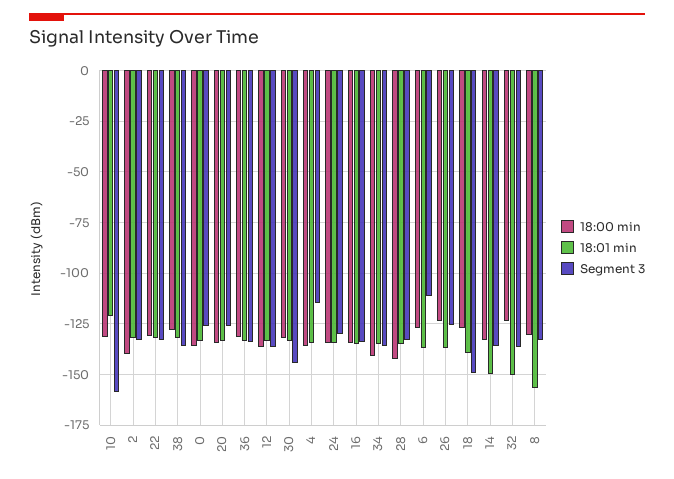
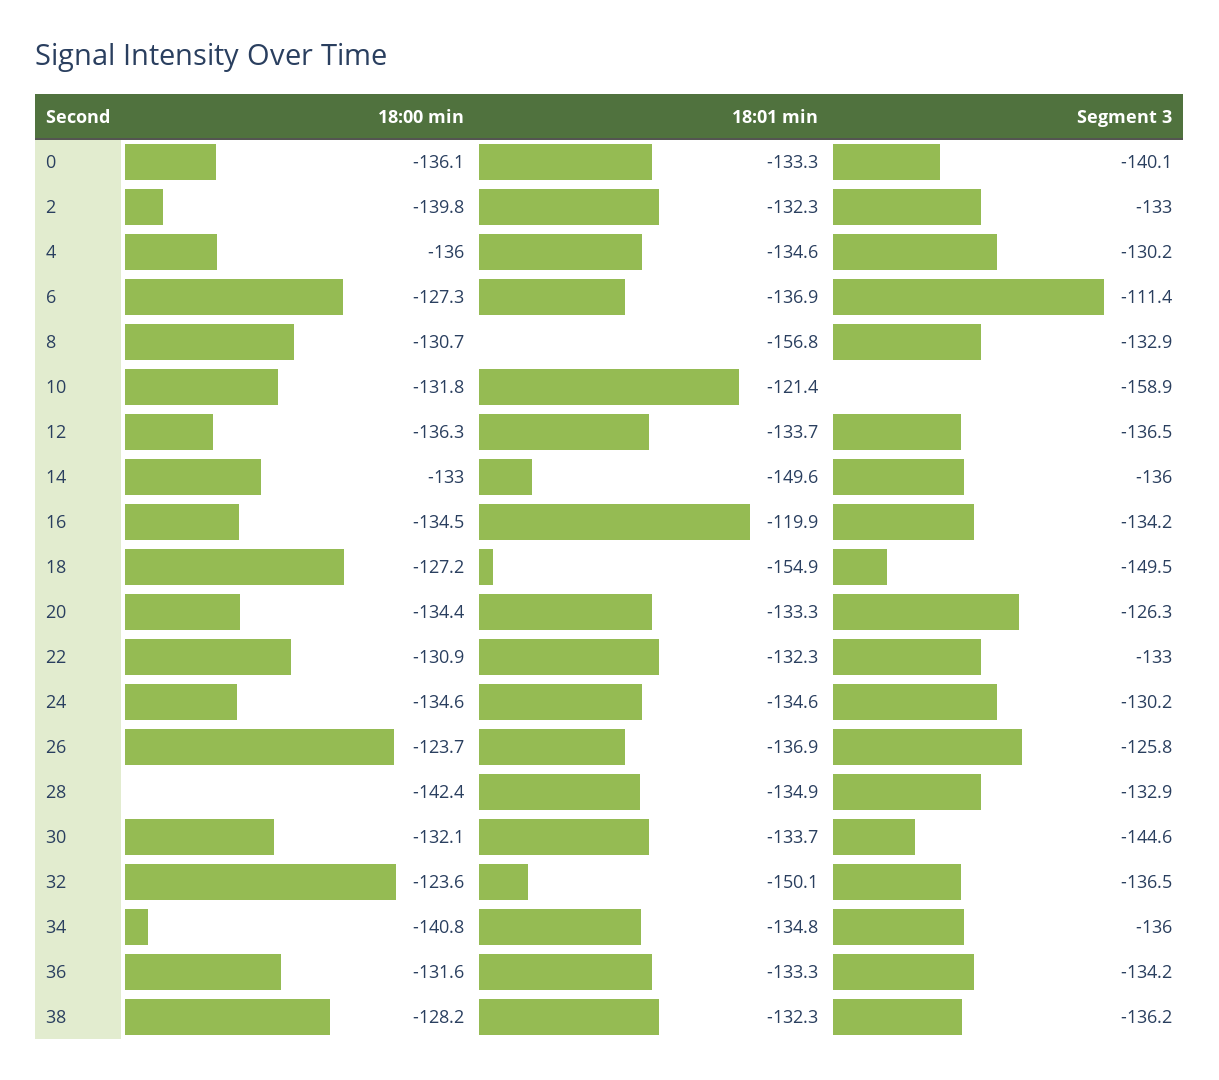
Segment 3, 0: -125 -> -140.1
Segment 3, 4: -115 -> -130.2
18:01 min, 16: -135 -> -119.9
18:01 min, 18: -140 -> -154.9

